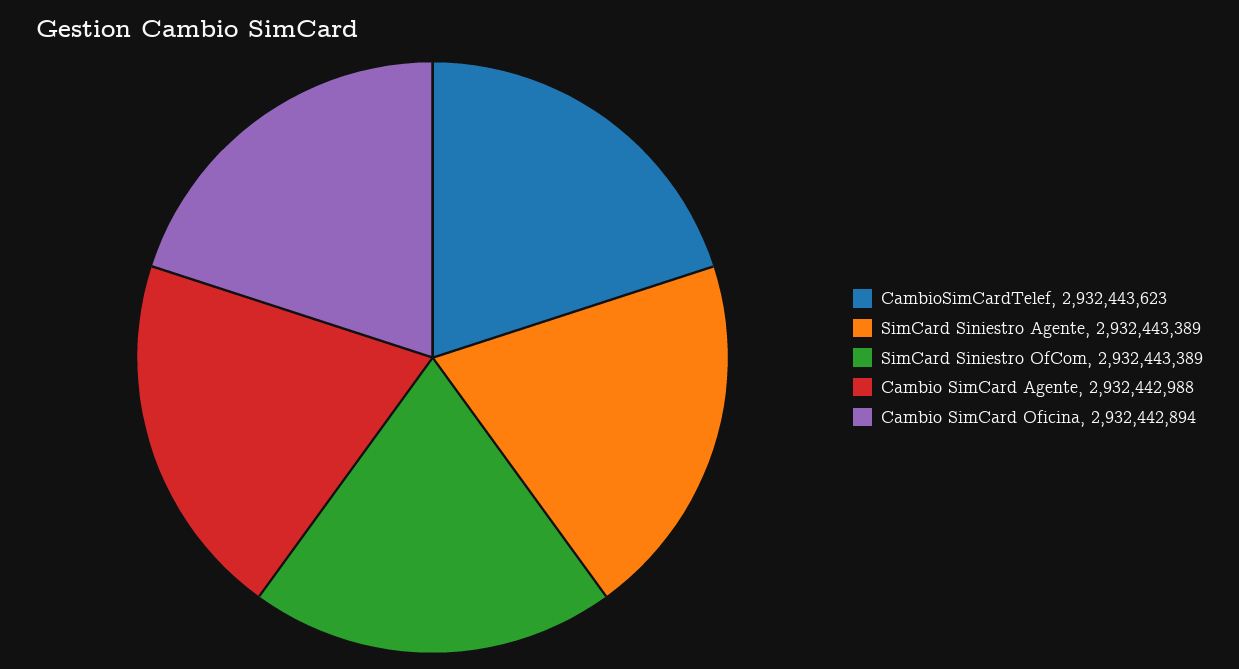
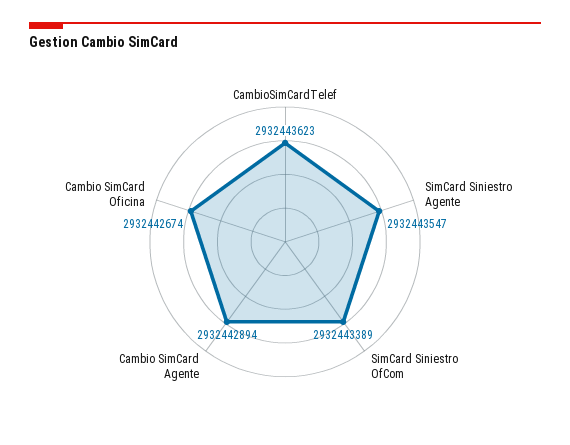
SimCard Siniestro Agente: 2932443389 -> 2932443547
Cambio SimCard Agente: 2932442988 -> 2932442894
Cambio SimCard Oficina: 2932442894 -> 2932442674

